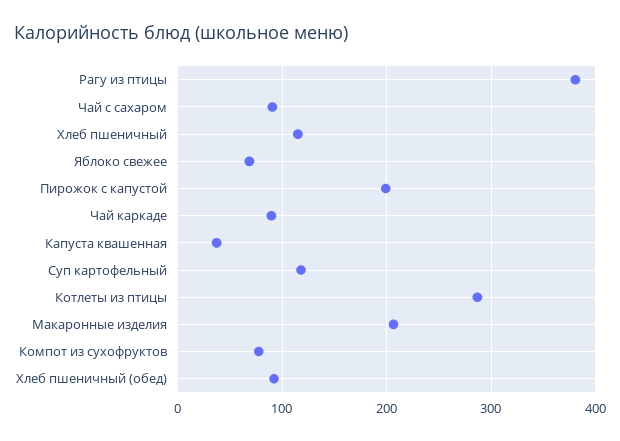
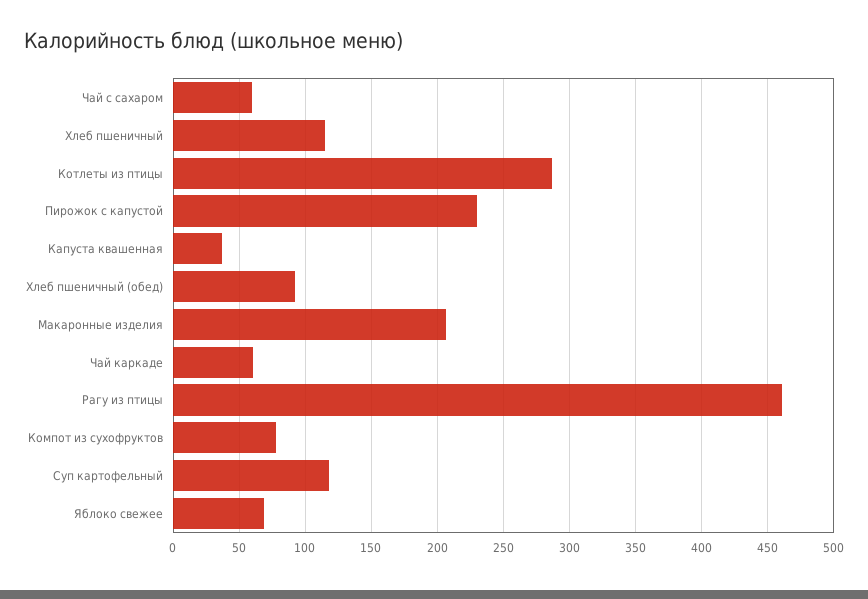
Рагу из птицы: 380 -> 460
Чай с сахаром: 90 -> 60
Пирожок с капустой: 200 -> 230
Чай каркаде: 90 -> 60

